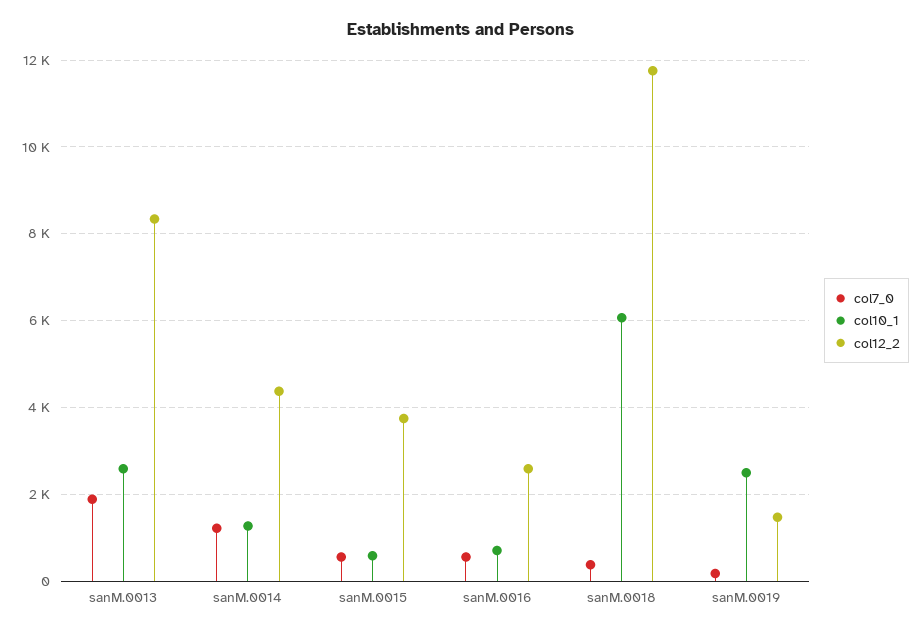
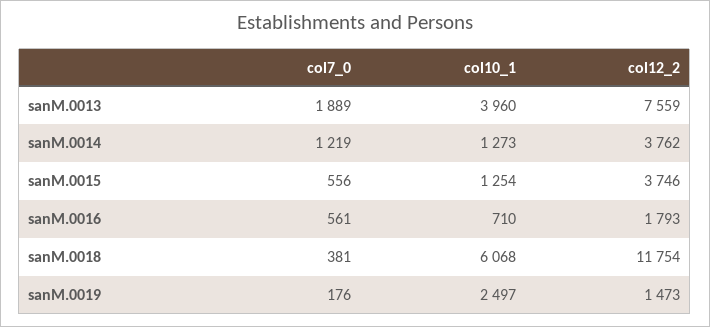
col10_1, sanM.0013: 2600 -> 3960
col12_2, sanM.0013: 8400 -> 7559
col12_2, sanM.0014: 4400 -> 3762
col10_1, sanM.0015: 600 -> 1254
col12_2, sanM.0016: 2600 -> 1793

